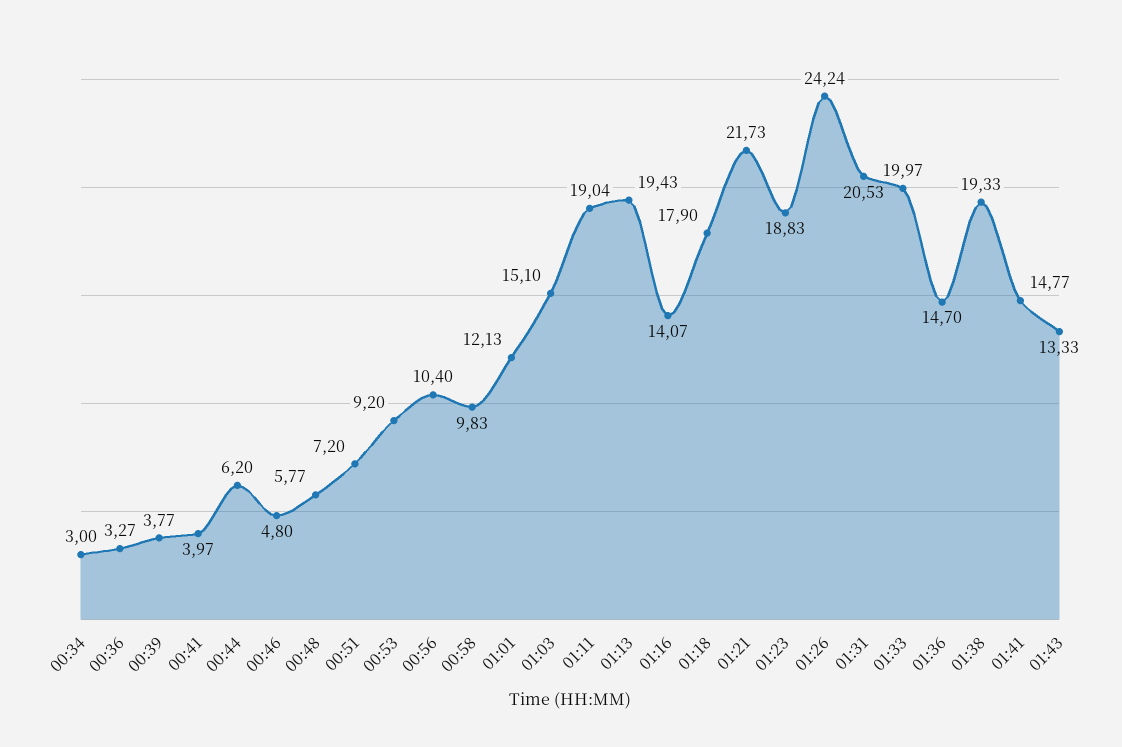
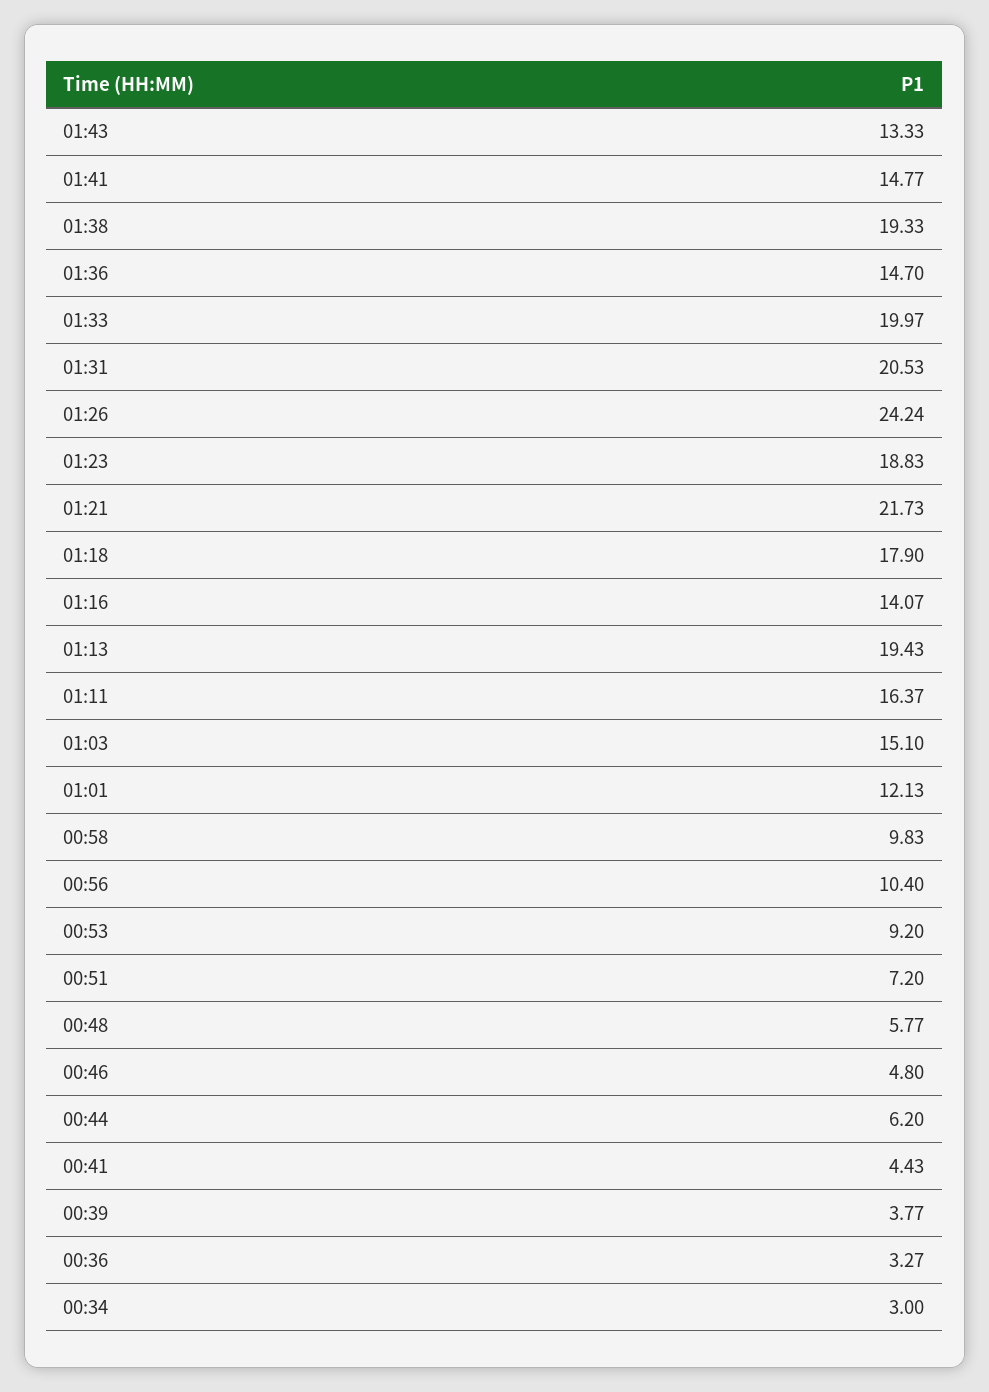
00:41: 3.97 -> 4.43
01:11: 19.04 -> 16.37

